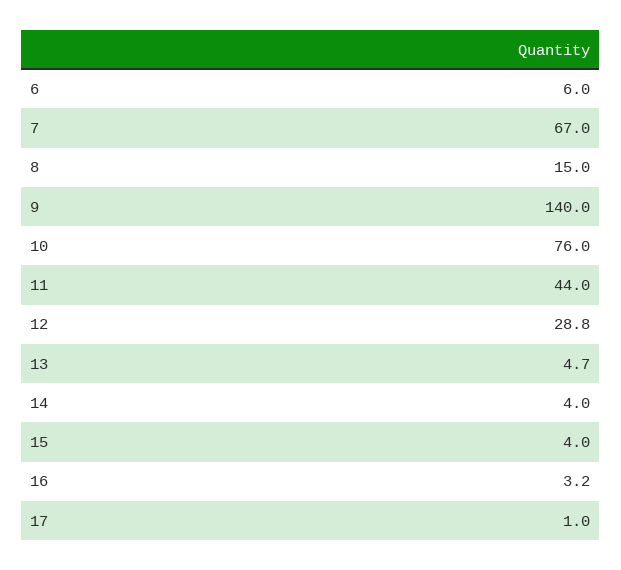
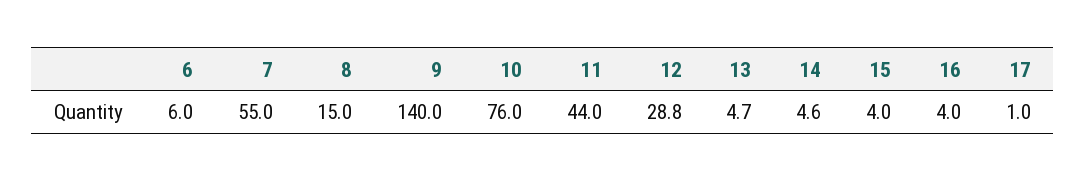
7: 67 -> 55
14: 4 -> 4.6
16: 3.2 -> 4

